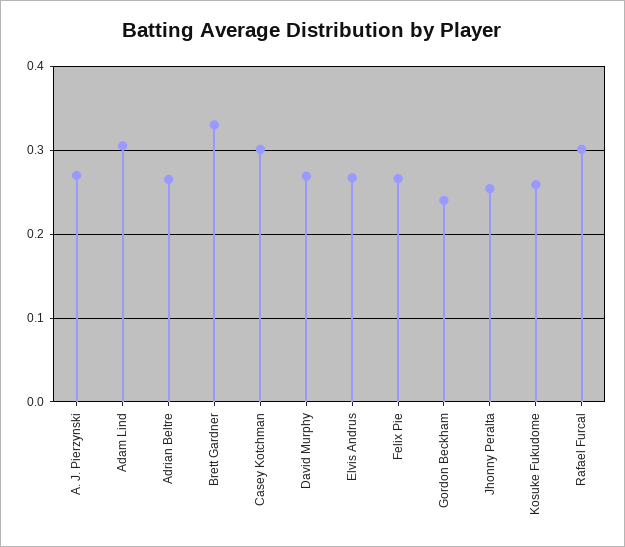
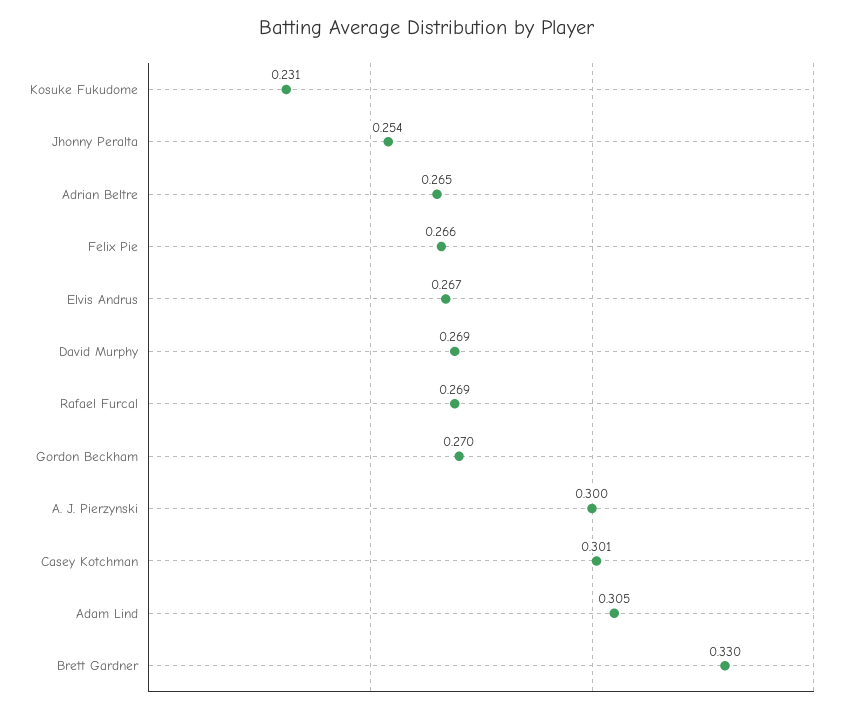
A. J. Pierzynski: 0.27 -> 0.3
Gordon Beckham: 0.24 -> 0.27
Kosuke Fukudome: 0.26 -> 0.231
Rafael Furcal: 0.3 -> 0.269

